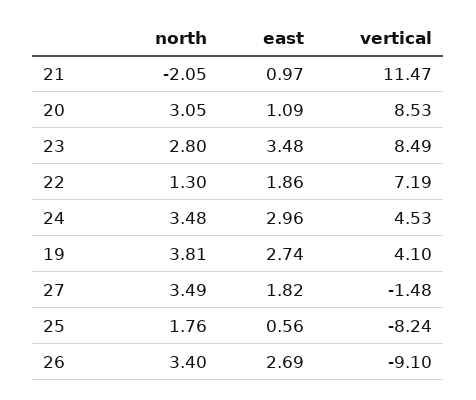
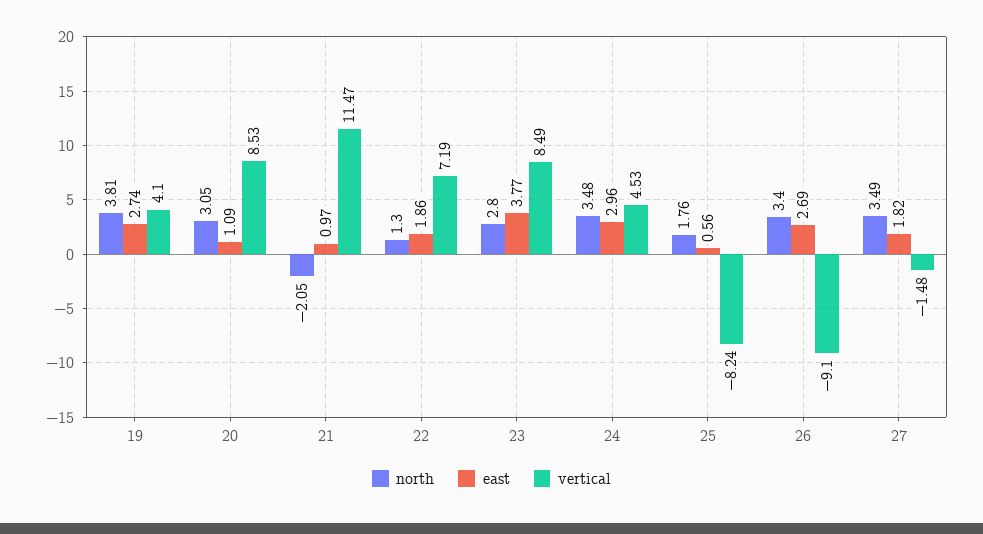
east, 23: 3.48 -> 3.77

